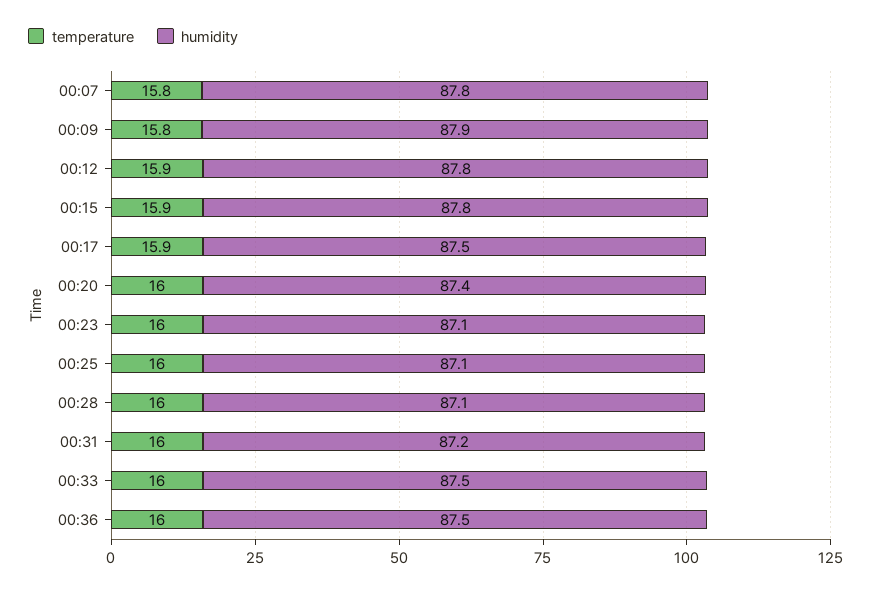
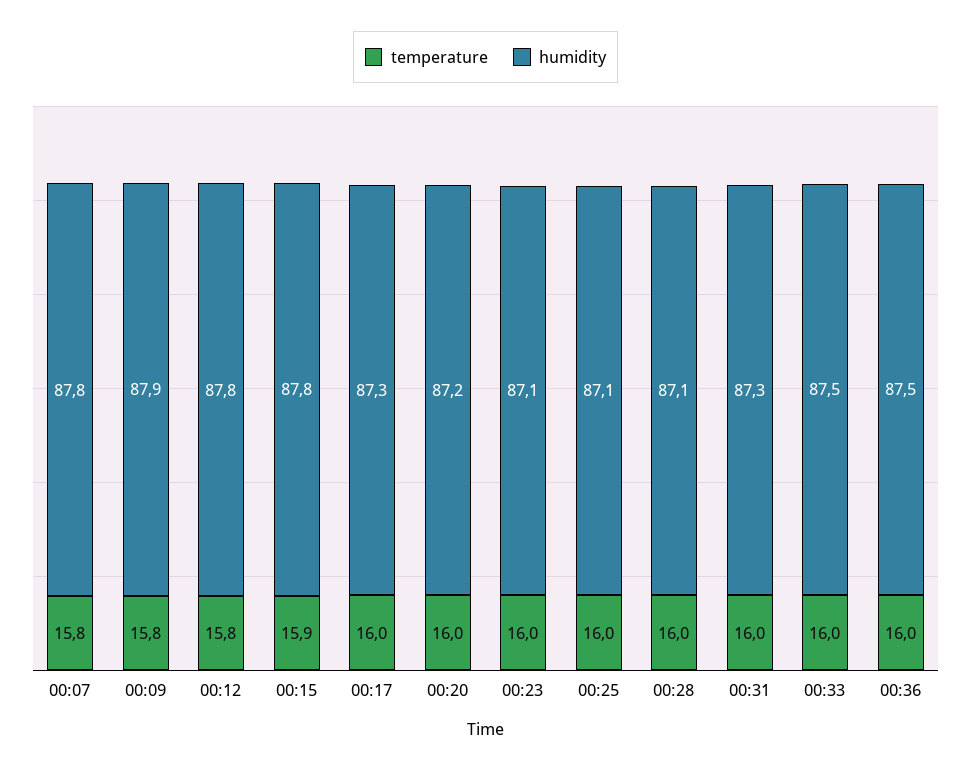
temperature, 00:12: 15.9 -> 15.8
temperature, 00:17: 15.9 -> 16
humidity, 00:17: 87.5 -> 87.3
humidity, 00:20: 87.4 -> 87.2
humidity, 00:31: 87.2 -> 87.3

